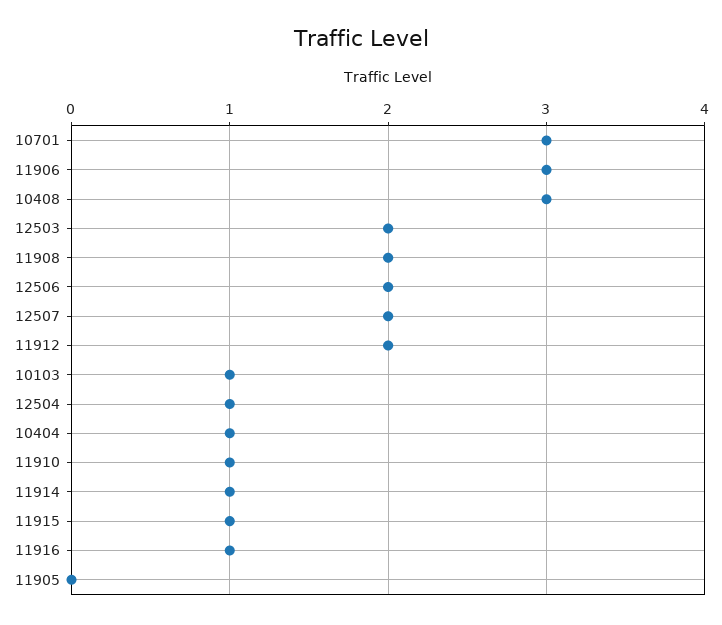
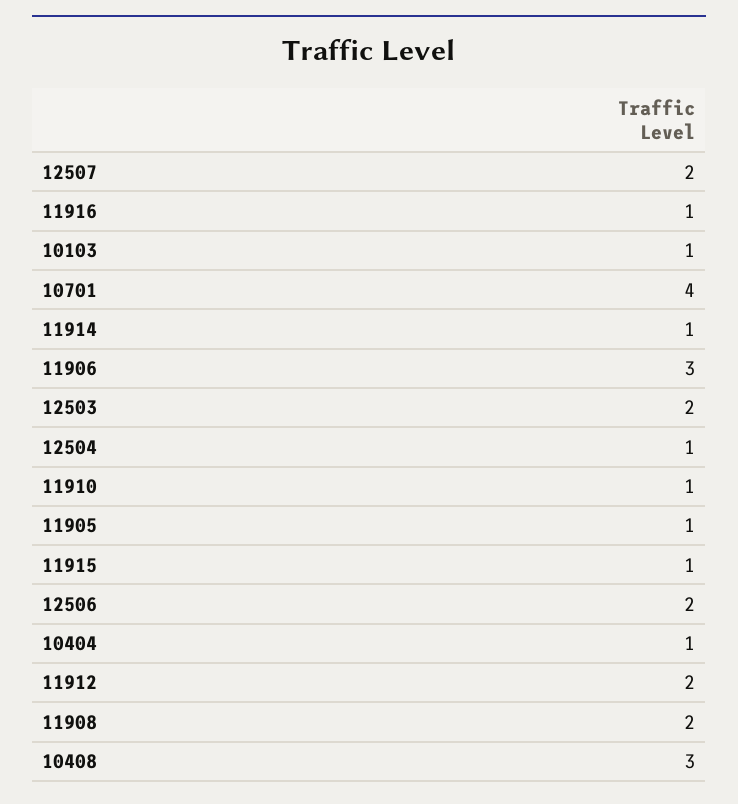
10701: 3 -> 4
11905: 0 -> 1

